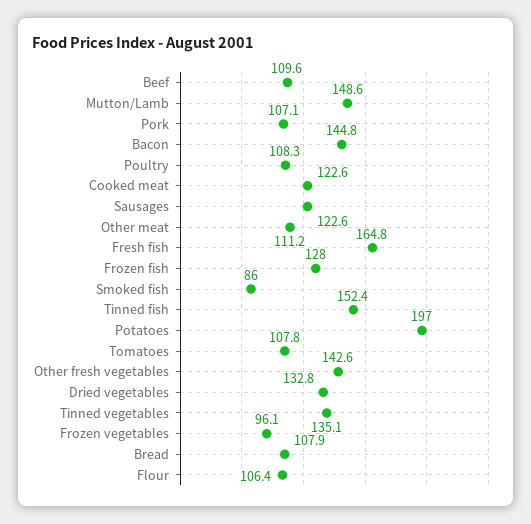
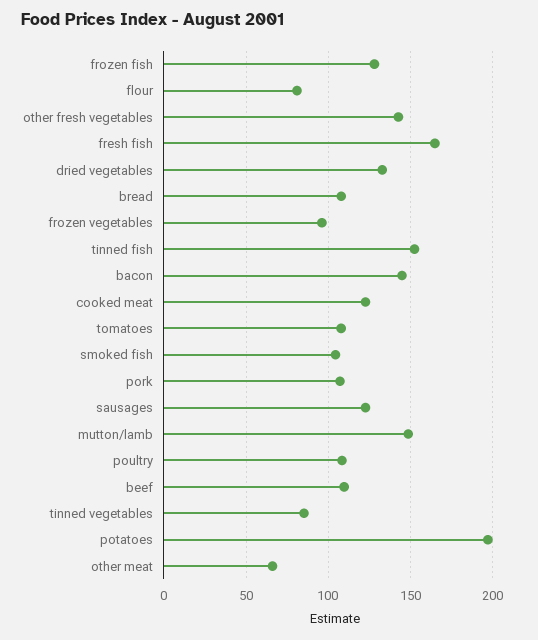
Other meat: 111.2 -> 65
Smoked fish: 86 -> 105
Tinned vegetables: 135.1 -> 85
Flour: 106.4 -> 80

